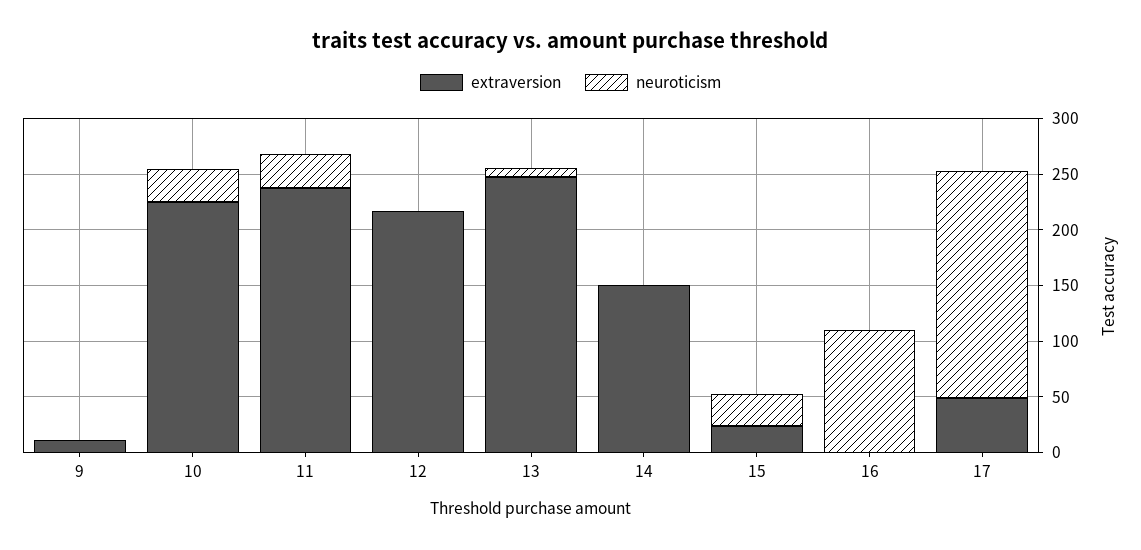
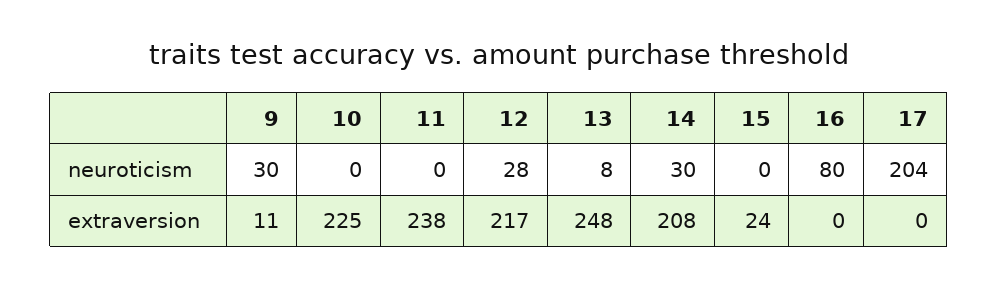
neuroticism, 9: 0 -> 30
neuroticism, 10: 30 -> 0
neuroticism, 11: 30 -> 0
neuroticism, 12: 0 -> 28
extraversion, 14: 150 -> 208
neuroticism, 14: 0 -> 30
neuroticism, 15: 30 -> 0
neuroticism, 16: 110 -> 80
extraversion, 17: 50 -> 0

